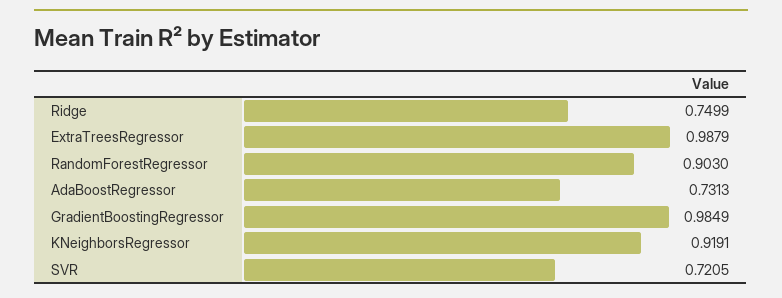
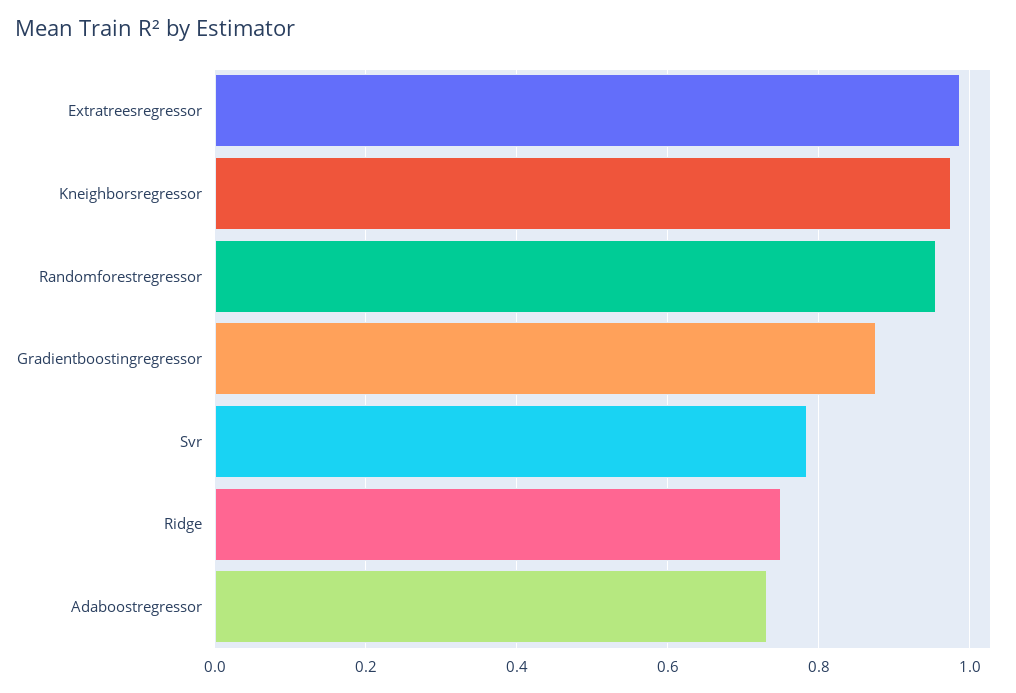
RandomForestRegressor: 0.903 -> 0.96
GradientBoostingRegressor: 0.9849 -> 0.88
KNeighborsRegressor: 0.9191 -> 0.98
SVR: 0.7205 -> 0.78

